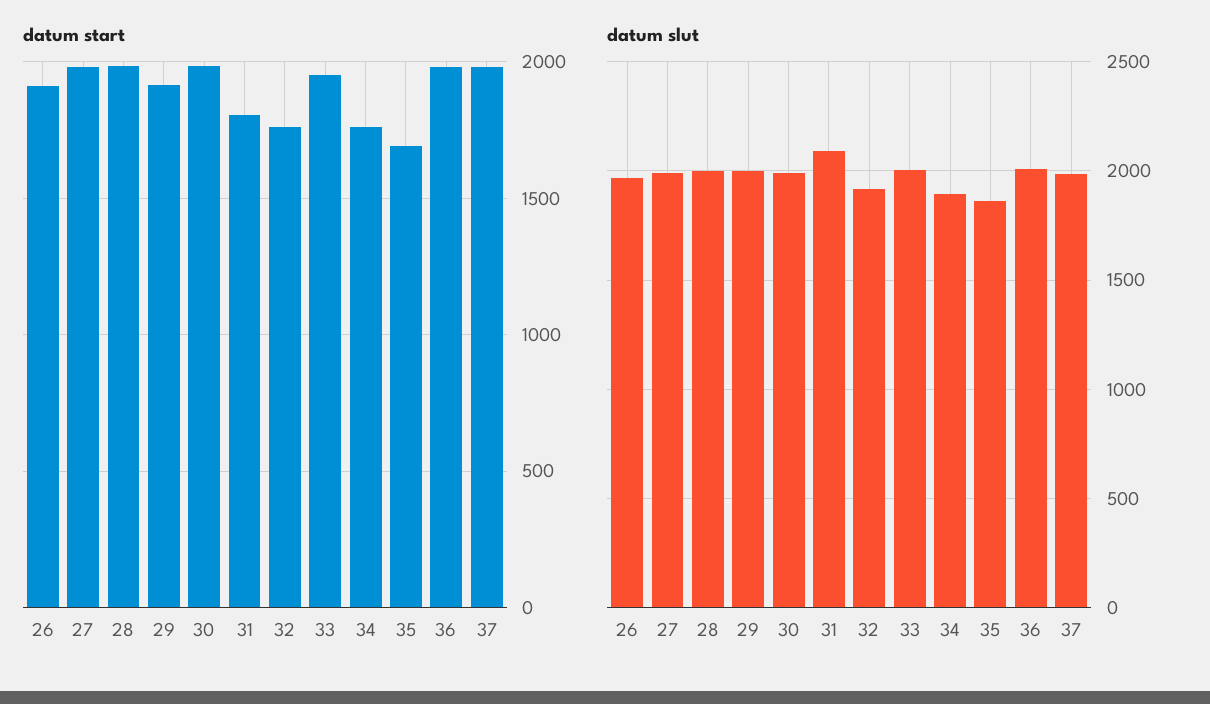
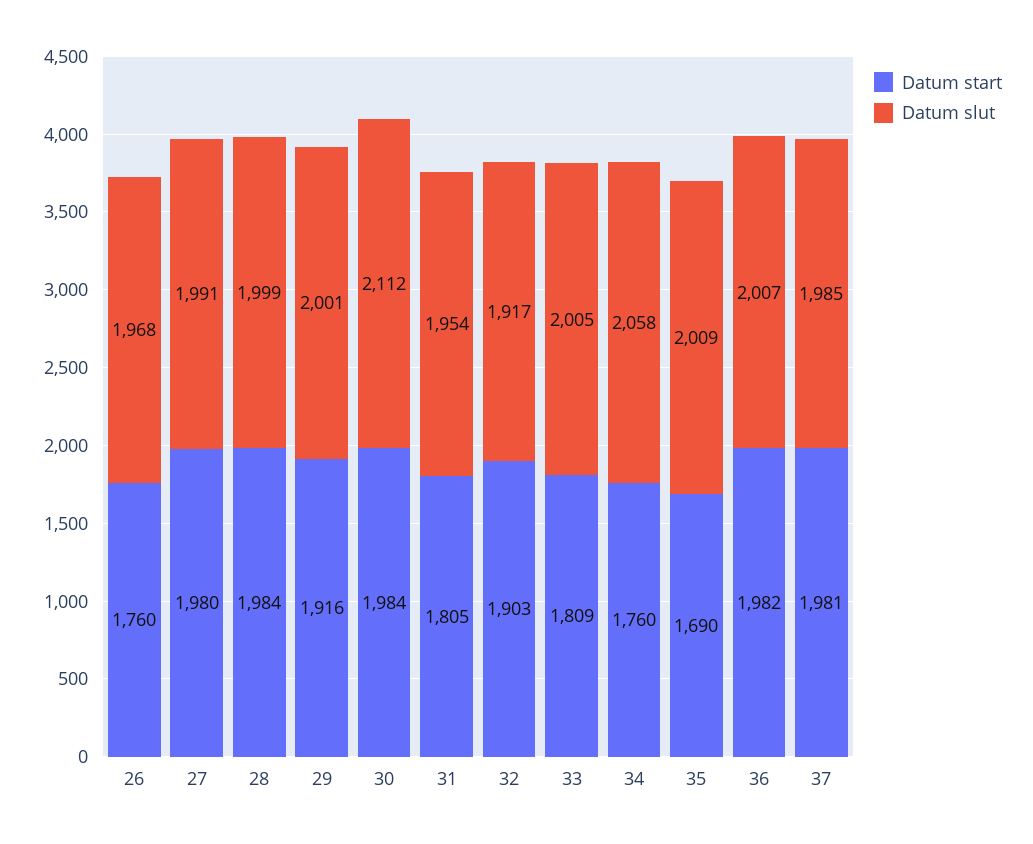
datum start, 26: 1900 -> 1760
datum start, 32: 1750 -> 1903
datum start, 33: 1950 -> 1809
datum slut, 30: 2000 -> 2112
datum slut, 31: 2100 -> 1954
datum slut, 34: 1900 -> 2058
datum slut, 35: 1850 -> 2009

